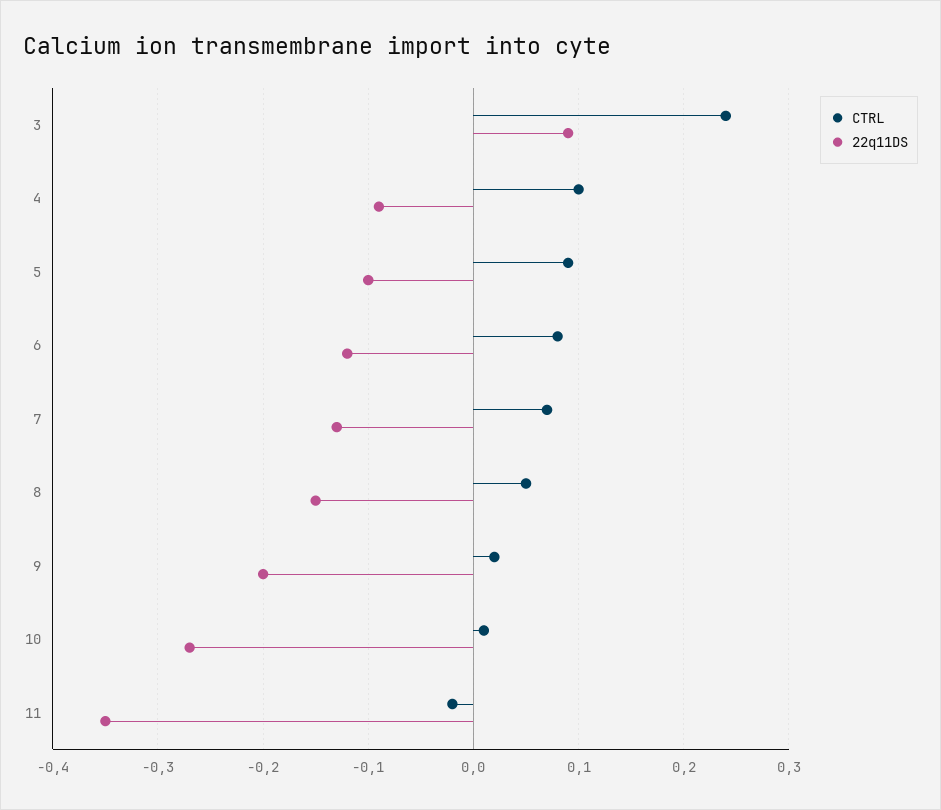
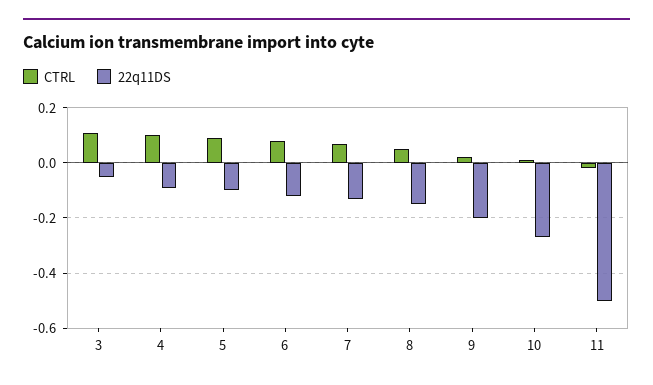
CTRL, 3: 0.24 -> 0.1
22q11DS, 3: 0.09 -> -0.05
22q11DS, 11: -0.35 -> -0.5

